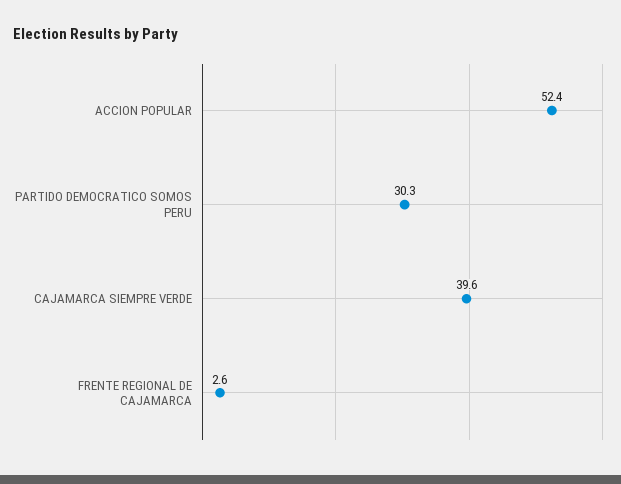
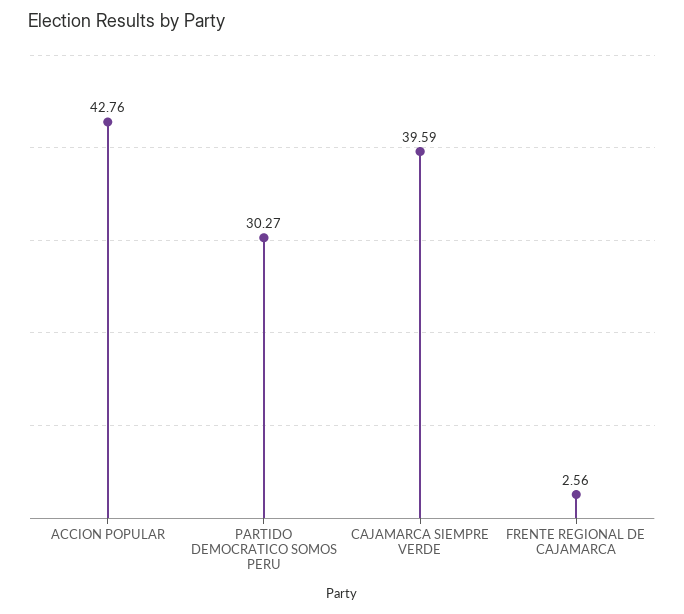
ACCION POPULAR: 52.4 -> 42.76

